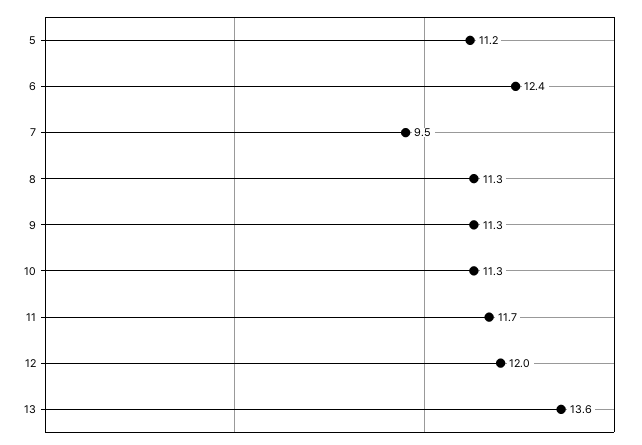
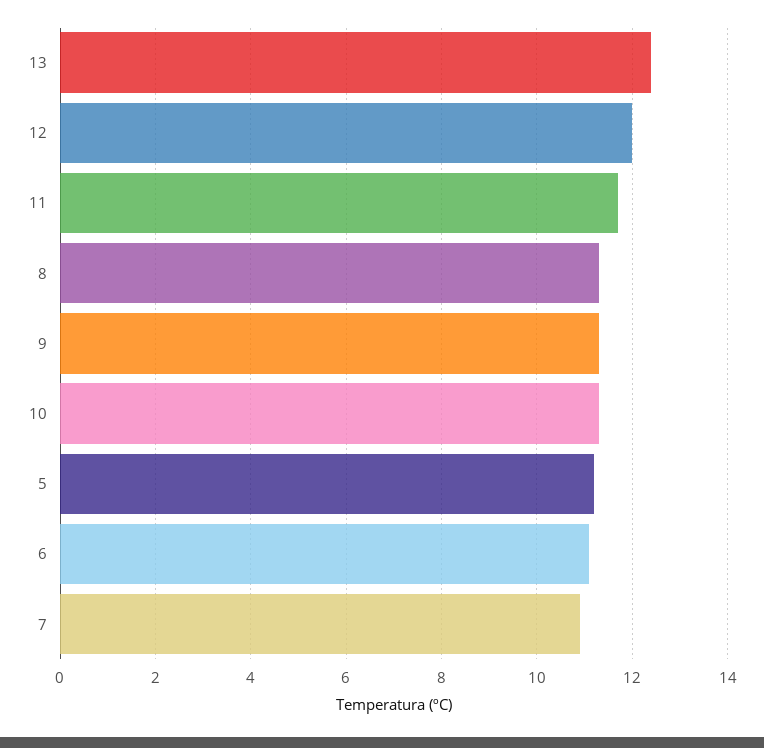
6: 12.4 -> 11
7: 9.5 -> 11
13: 13.6 -> 12.5

